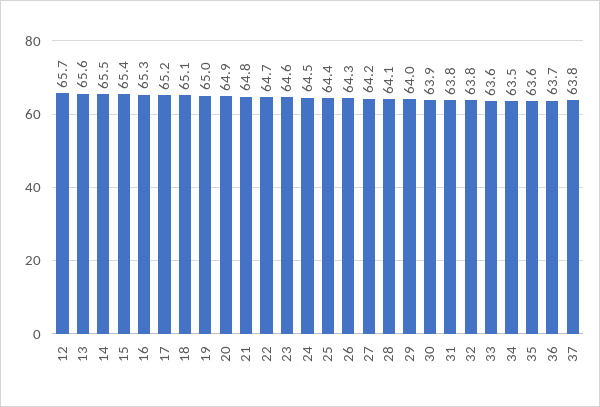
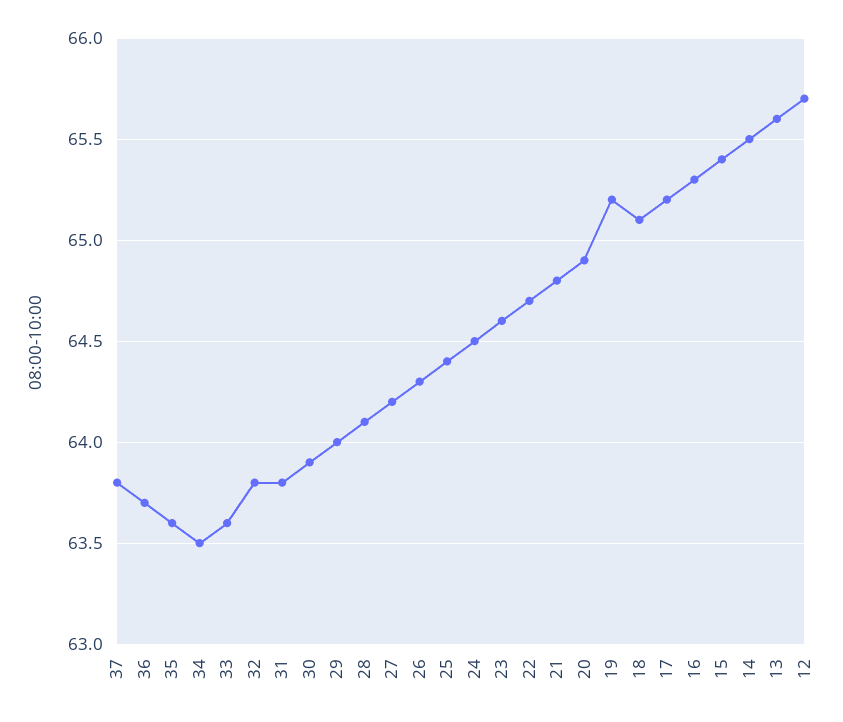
19: 65 -> 65.2

